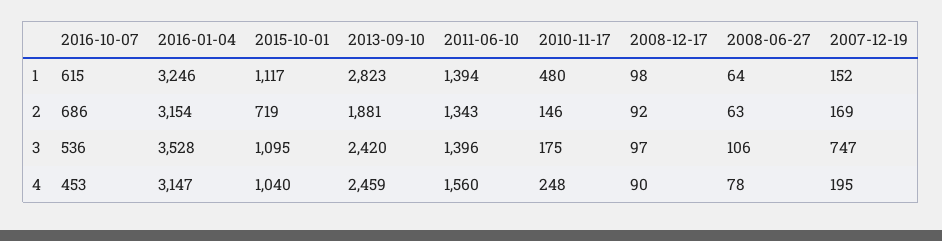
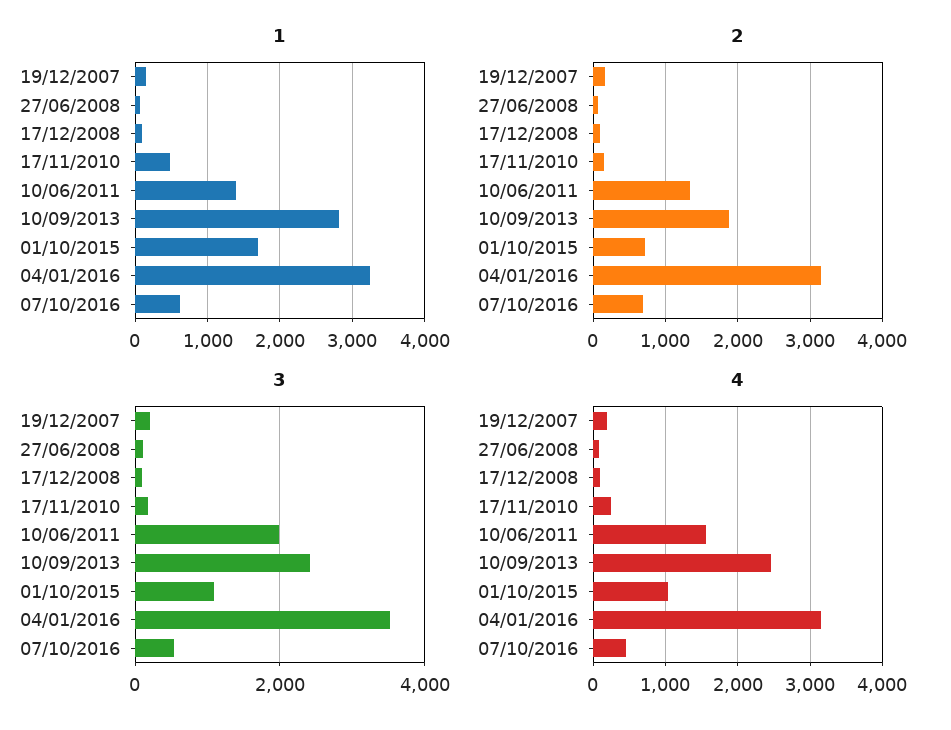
1, 2015-10-01: 1117 -> 1700
3, 2011-06-10: 1396 -> 2000
3, 2007-12-19: 747 -> 200

